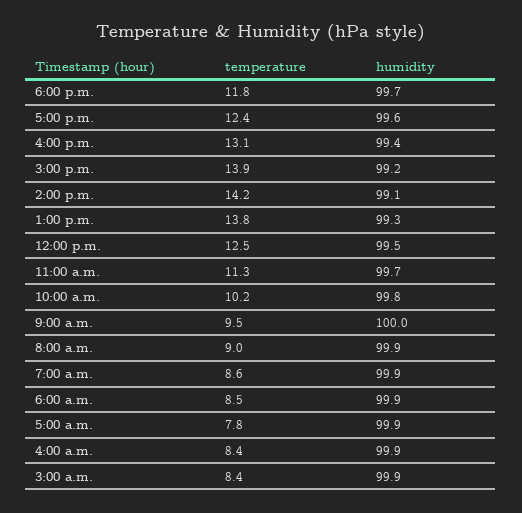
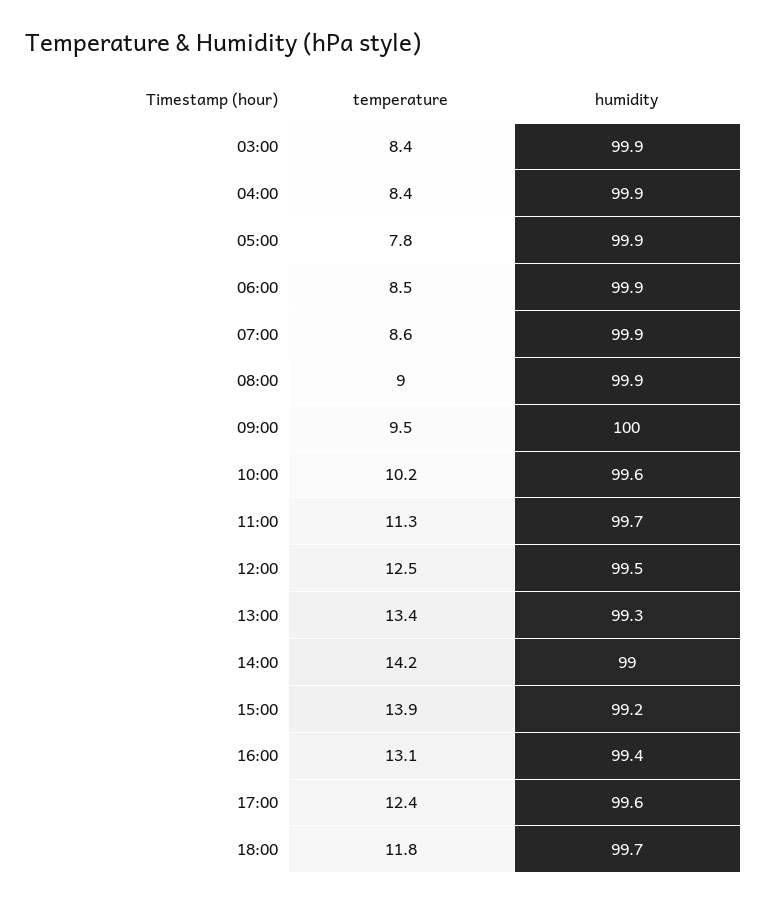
humidity, 2:00 p.m.: 99.1 -> 99
temperature, 1:00 p.m.: 13.8 -> 13.4
humidity, 10:00 a.m.: 99.8 -> 99.6

